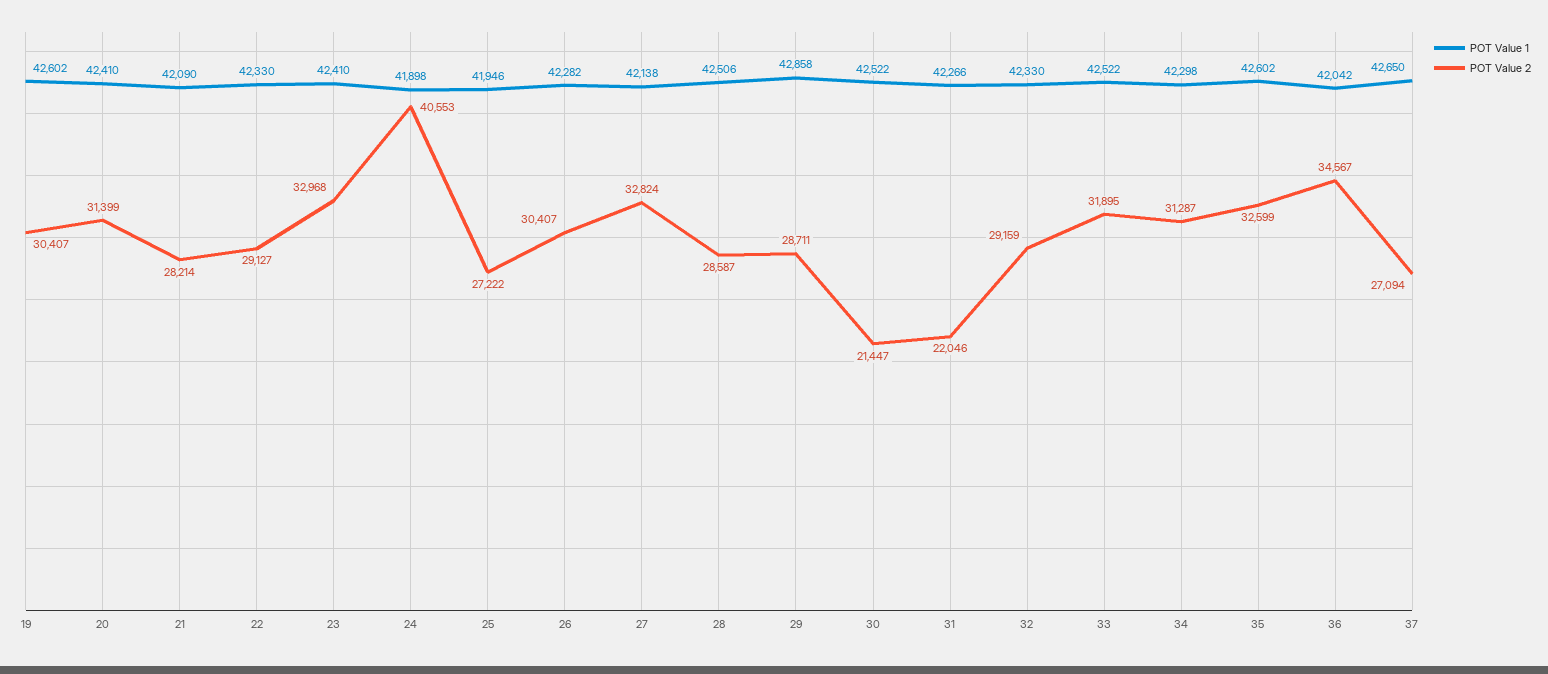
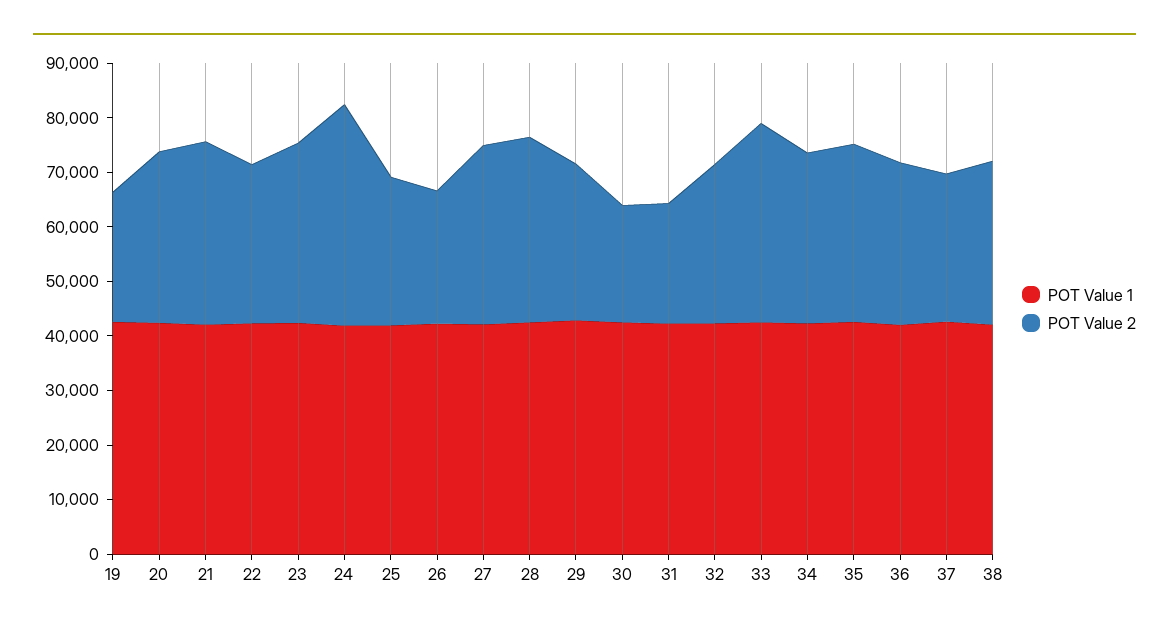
POT Value 2, 19: 30407 -> 24000
POT Value 2, 21: 28214 -> 34000
POT Value 2, 26: 30407 -> 24000
POT Value 2, 28: 28587 -> 34000
POT Value 2, 33: 31895 -> 36000
POT Value 2, 36: 34567 -> 30000
POT Value 1, 38: none -> 42000
POT Value 2, 38: none -> 30000

